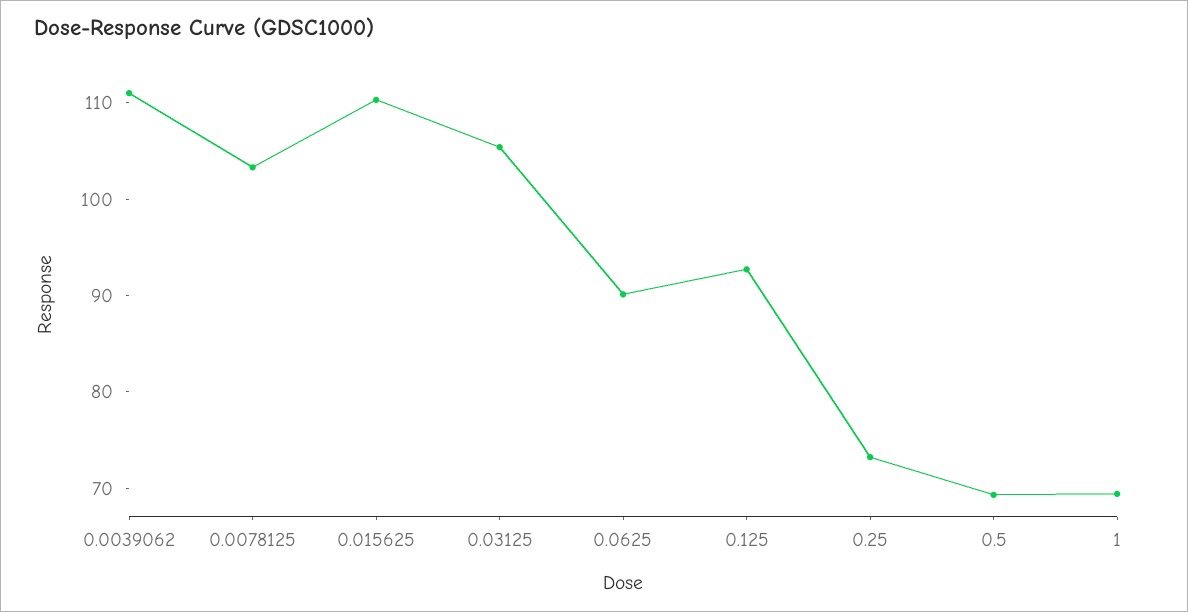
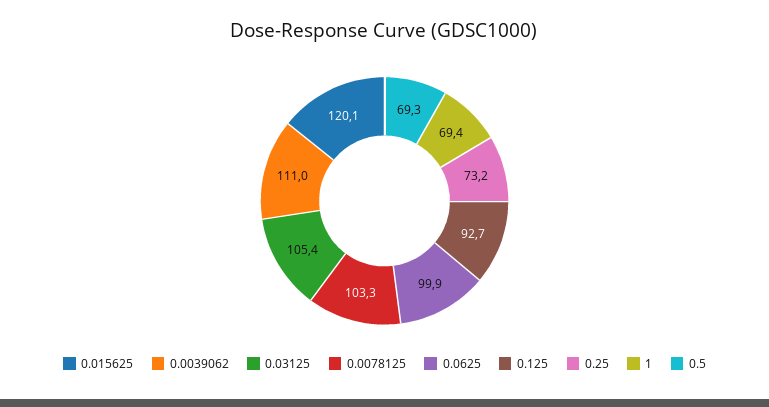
0.015625: 110 -> 120.1
0.0625: 90 -> 99.9

